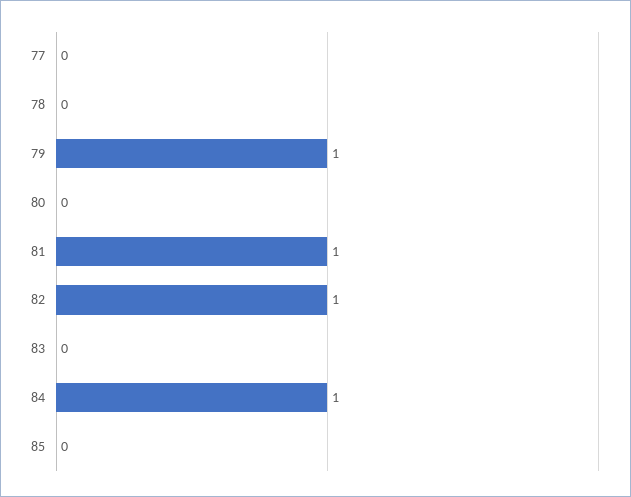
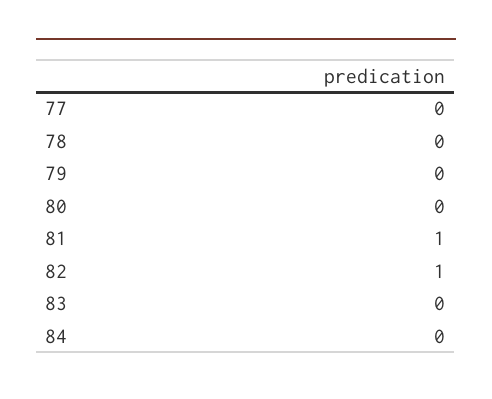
79: 1 -> 0
84: 1 -> 0
85: 0 -> none

